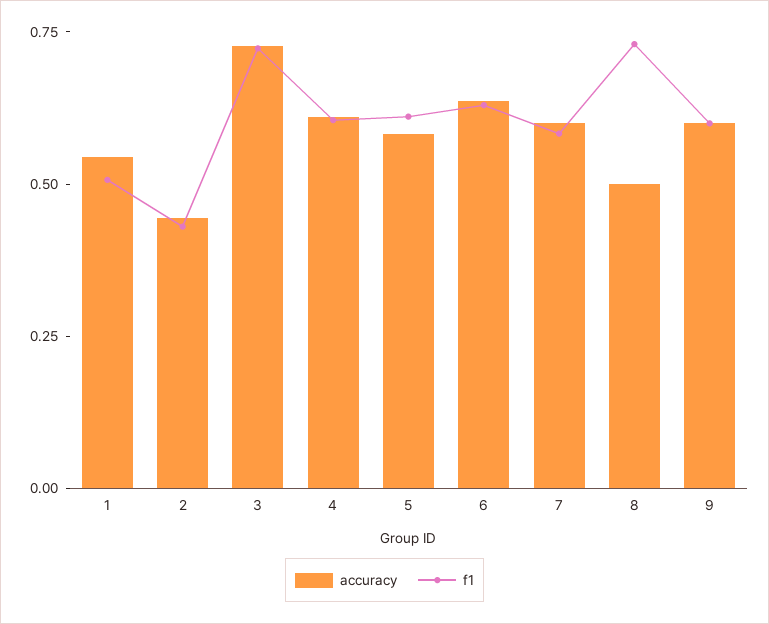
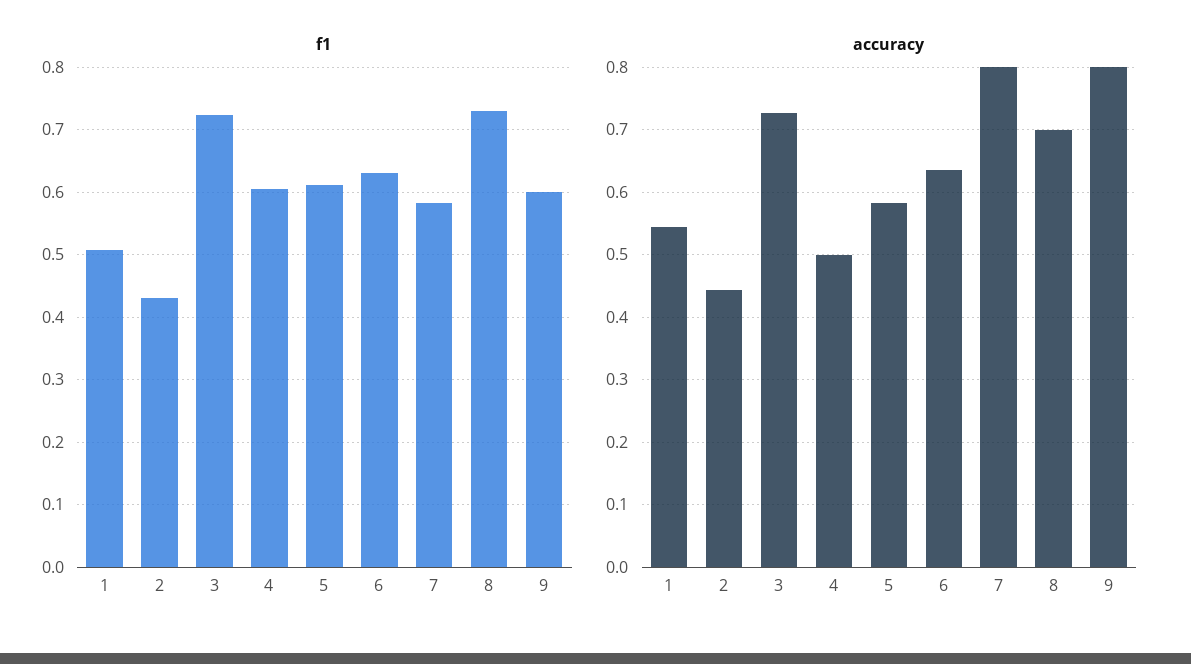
accuracy, 4: 0.6 -> 0.5
accuracy, 7: 0.6 -> 0.8
accuracy, 8: 0.5 -> 0.7
accuracy, 9: 0.6 -> 0.8

